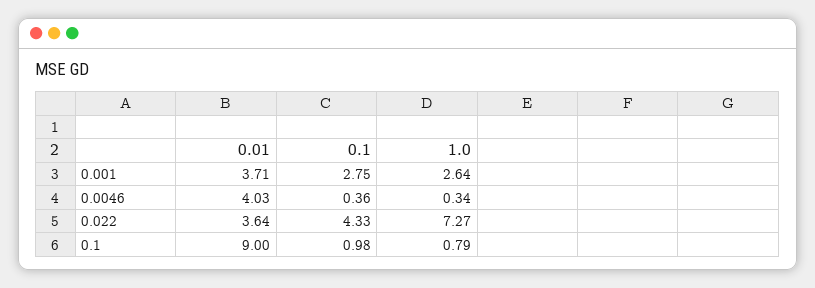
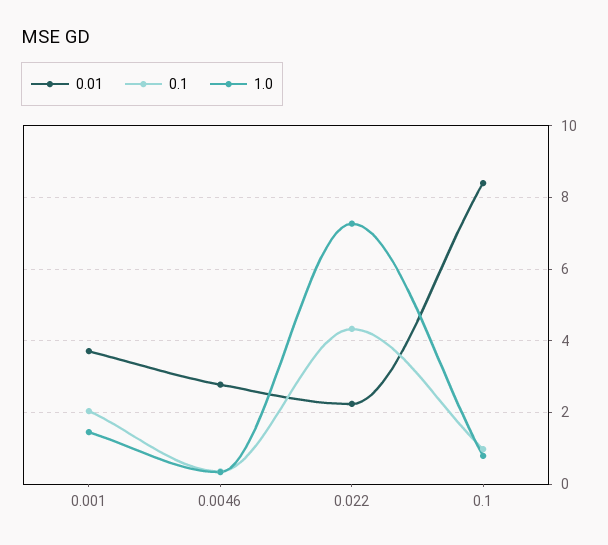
0.1, 0.001: 2.75 -> 2
1.0, 0.001: 2.64 -> 1.4
0.01, 0.0046: 4.03 -> 2.8
0.01, 0.022: 3.64 -> 2.2
0.01, 0.1: 9 -> 8.4

